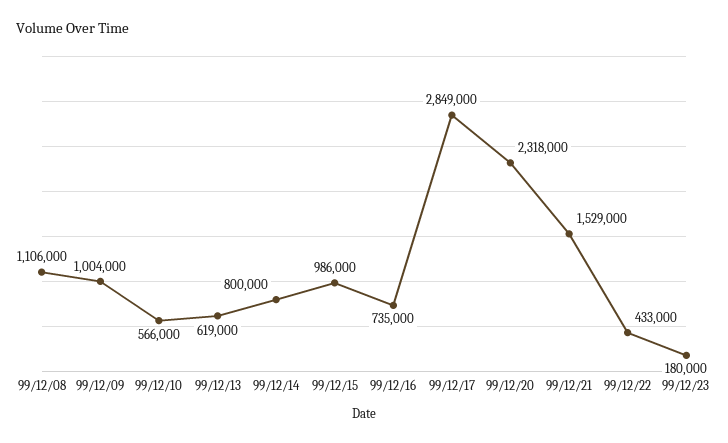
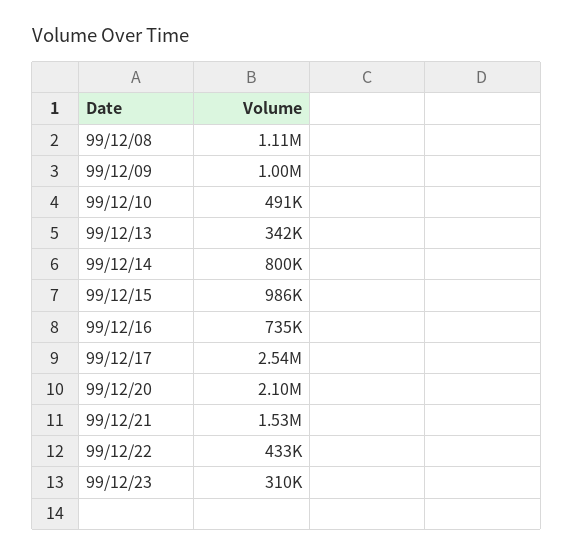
99/12/10: 566000 -> 491000
99/12/13: 619000 -> 342000
99/12/17: 2849000 -> 2540000
99/12/20: 2318000 -> 2100000
99/12/23: 180000 -> 310000

